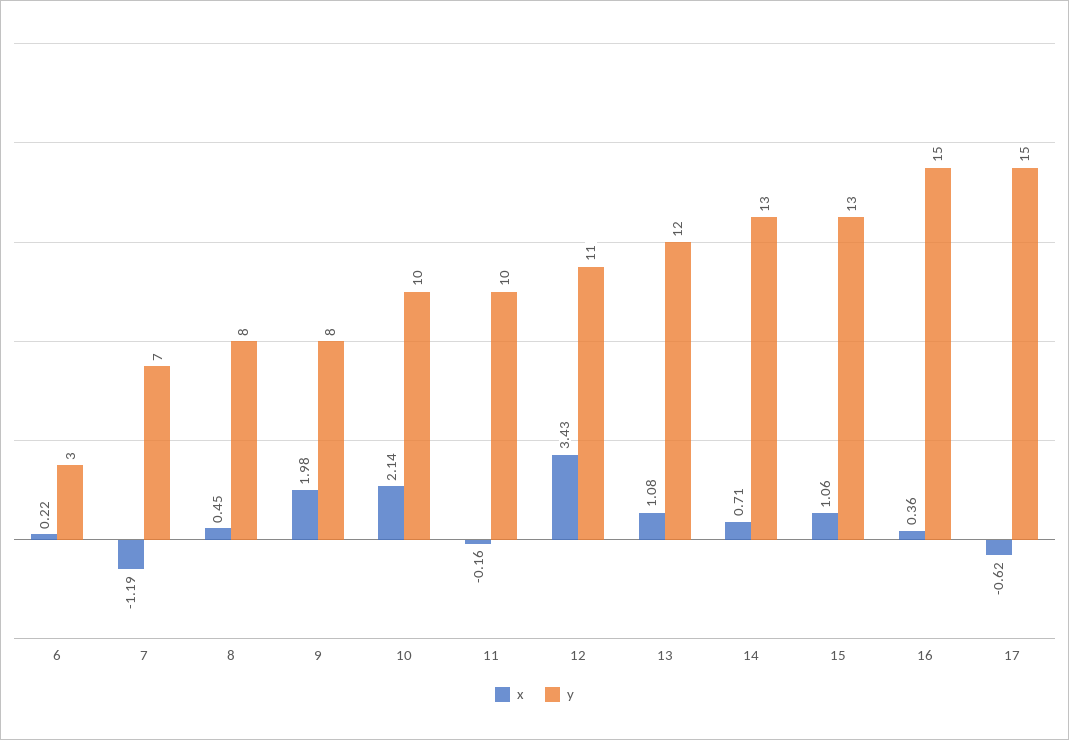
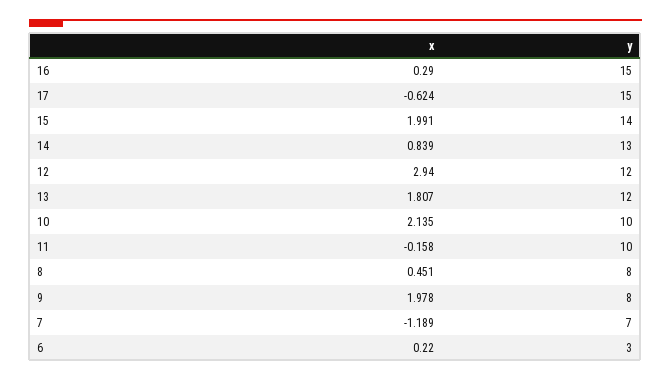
x, 12: 3.43 -> 2.94
y, 12: 11 -> 12
x, 13: 1.08 -> 1.807
x, 14: 0.71 -> 0.839
x, 15: 1.06 -> 1.991
y, 15: 13 -> 14
x, 16: 0.36 -> 0.29

